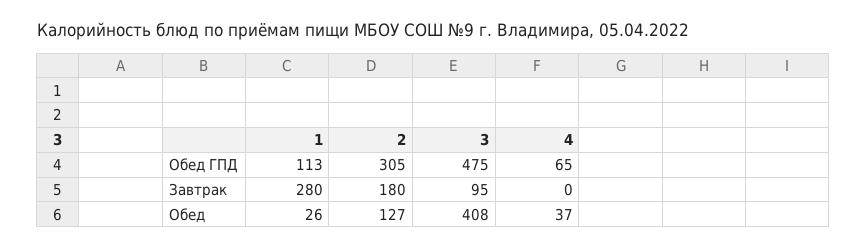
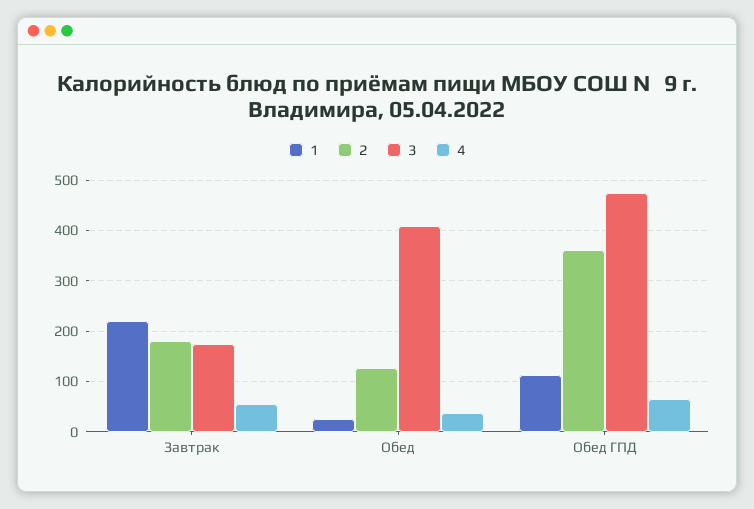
2, Обед ГПД: 305 -> 360
1, Завтрак: 280 -> 220
3, Завтрак: 95 -> 180
4, Завтрак: 0 -> 60

